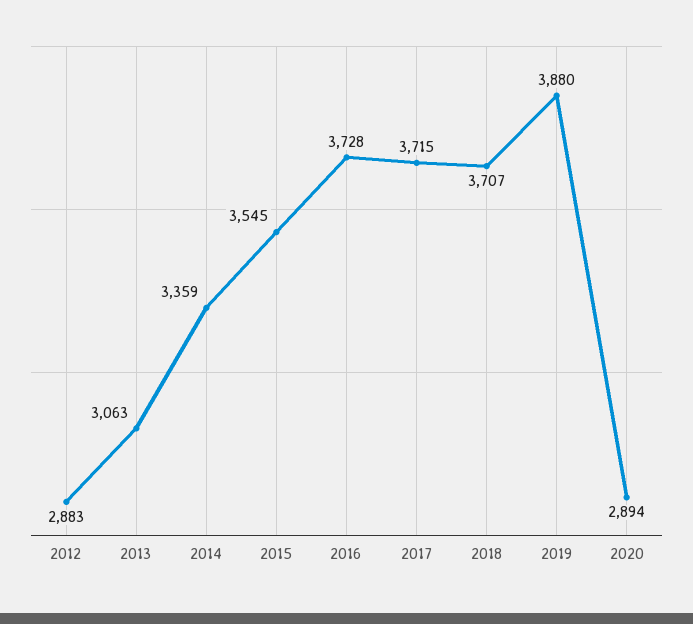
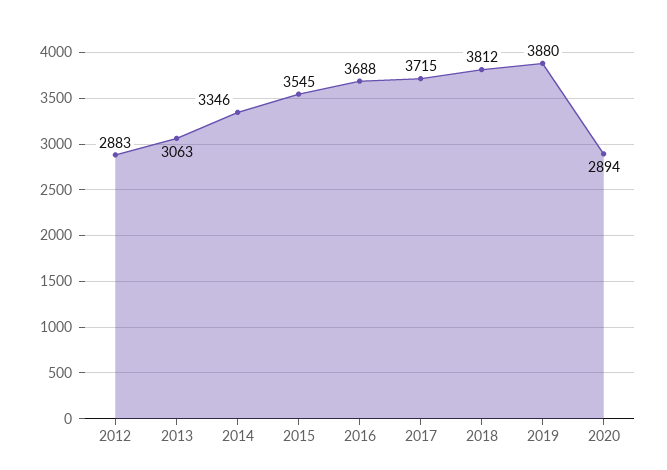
2014: 3359 -> 3346
2016: 3728 -> 3688
2018: 3707 -> 3812

